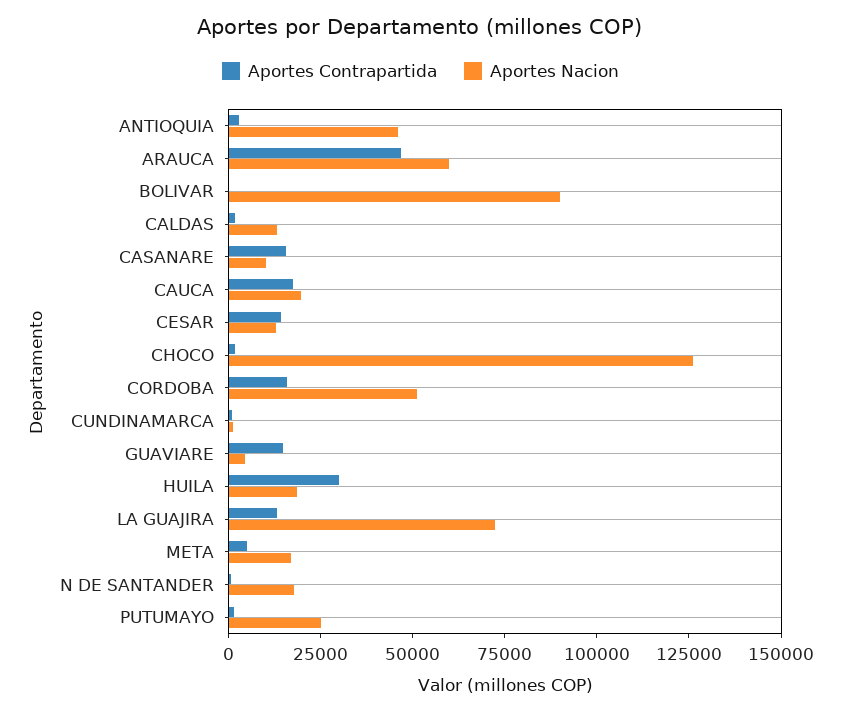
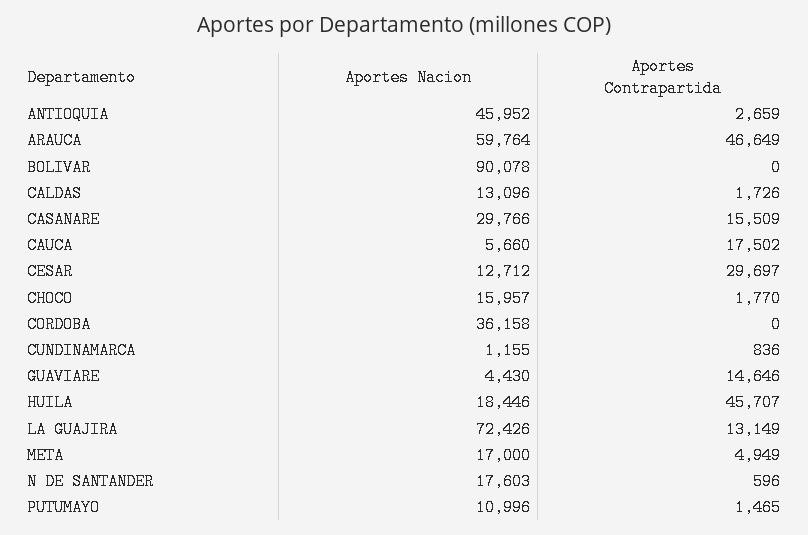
Aportes Nacion, CASANARE: 10000 -> 29766
Aportes Nacion, CAUCA: 20000 -> 5660
Aportes Contrapartida, CESAR: 15000 -> 29697
Aportes Nacion, CHOCO: 125000 -> 15957
Aportes Contrapartida, CORDOBA: 15000 -> 0
Aportes Nacion, CORDOBA: 50000 -> 36158
Aportes Contrapartida, HUILA: 30000 -> 45707
Aportes Nacion, PUTUMAYO: 25000 -> 10996

